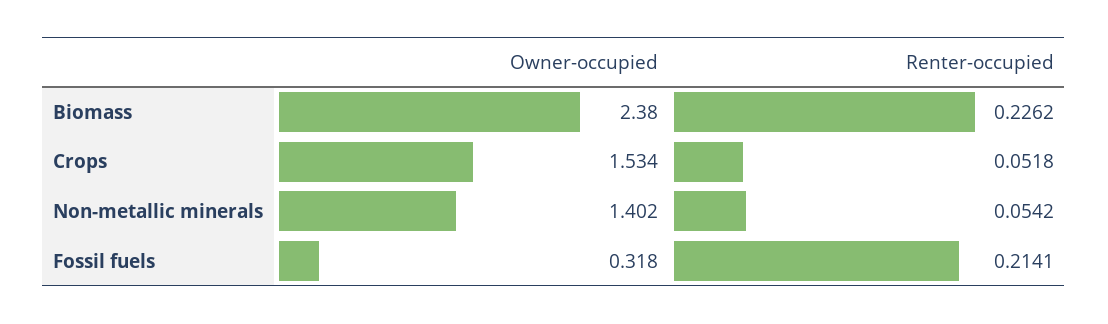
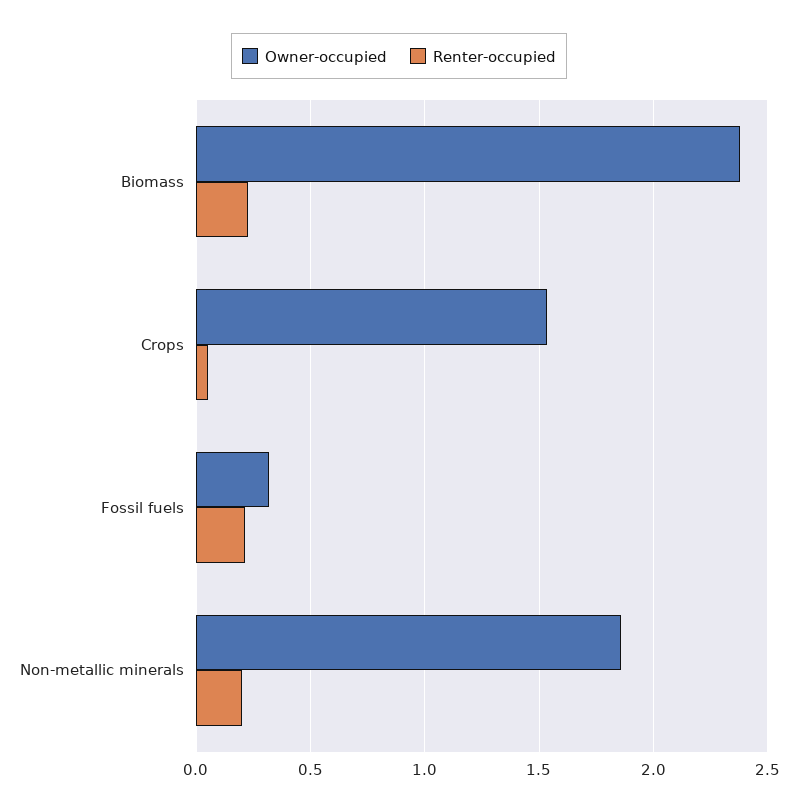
Owner-occupied, Non-metallic minerals: 1.402 -> 1.85
Renter-occupied, Non-metallic minerals: 0.0542 -> 0.2

